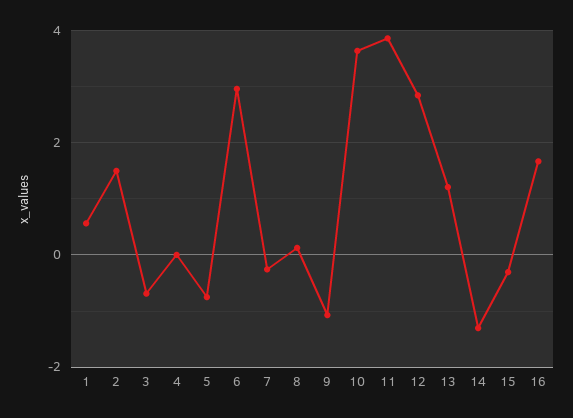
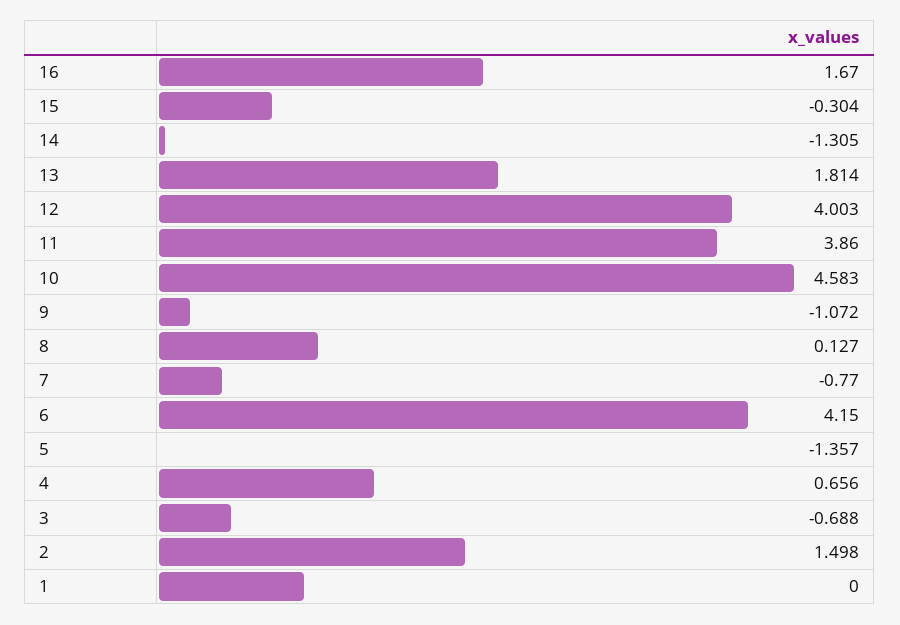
1: 0.6 -> 0
4: 0 -> 0.656
5: -0.8 -> -1.357
6: 3 -> 4.15
7: -0.2 -> -0.77
10: 3.6 -> 4.583
12: 2.8 -> 4.003
13: 1.2 -> 1.814

